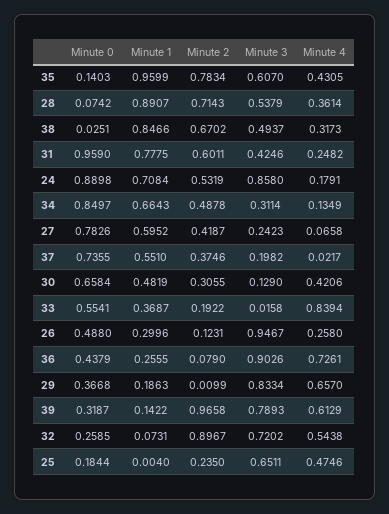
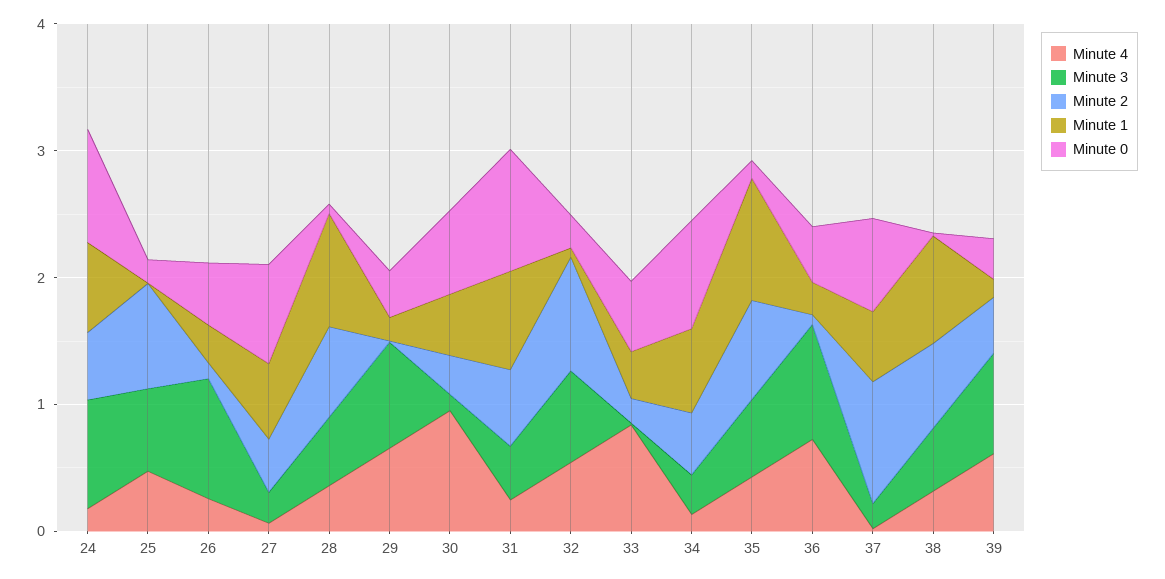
Minute 2, 37: 0.3746 -> 1
Minute 4, 30: 0.4206 -> 1
Minute 2, 39: 0.9658 -> 0.4
Minute 2, 25: 0.235 -> 0.8

